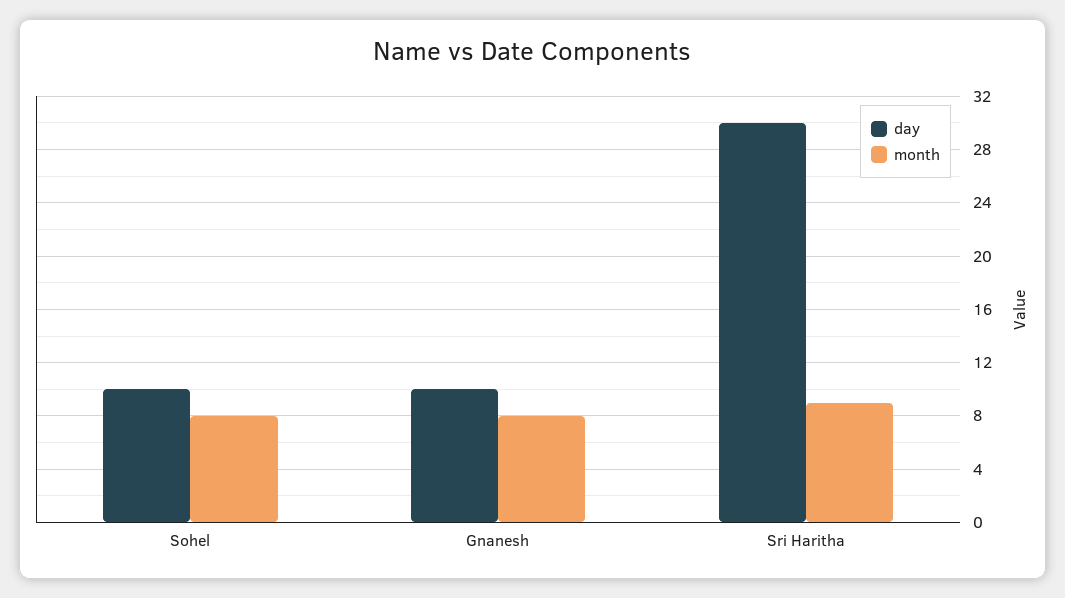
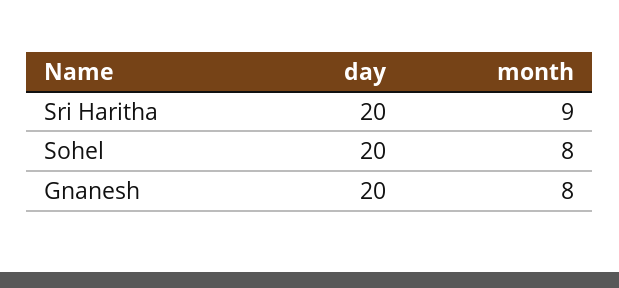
day, Sohel: 10 -> 20
day, Gnanesh: 10 -> 20
day, Sri Haritha: 30 -> 20

